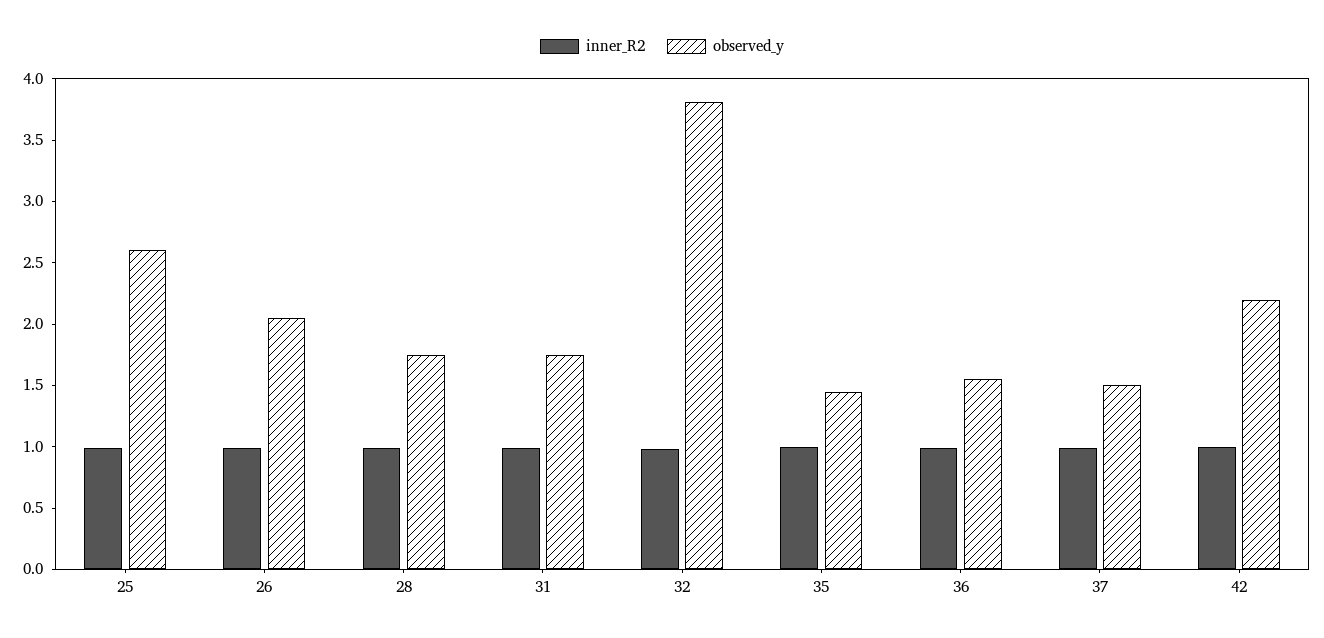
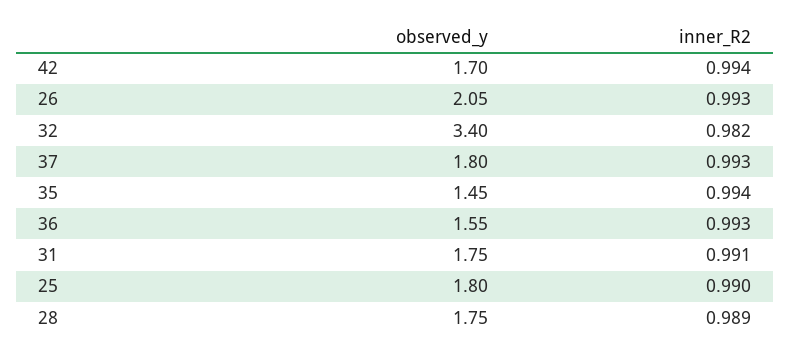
observed_y, 25: 2.6 -> 1.8
observed_y, 32: 3.8 -> 3.4
observed_y, 37: 1.5 -> 1.8
observed_y, 42: 2.2 -> 1.7

